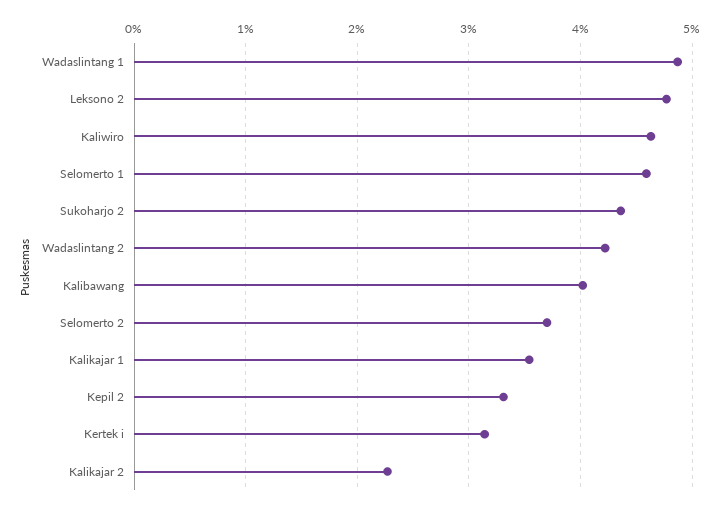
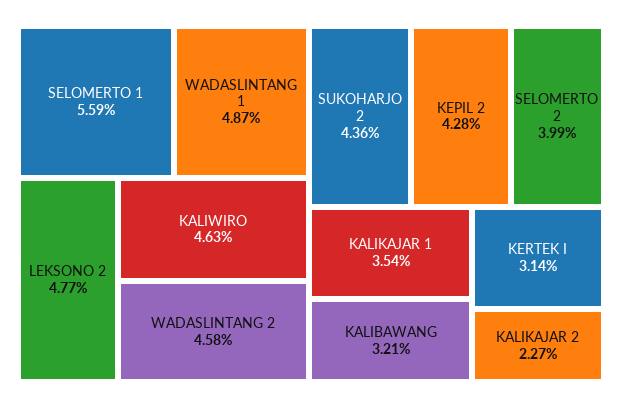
Selomerto 1: 4.6 -> 5.59
Wadaslintang 2: 4.2 -> 4.58
Kalibawang: 4 -> 3.21
Selomerto 2: 3.7 -> 3.99
Kepil 2: 3.3 -> 4.28

